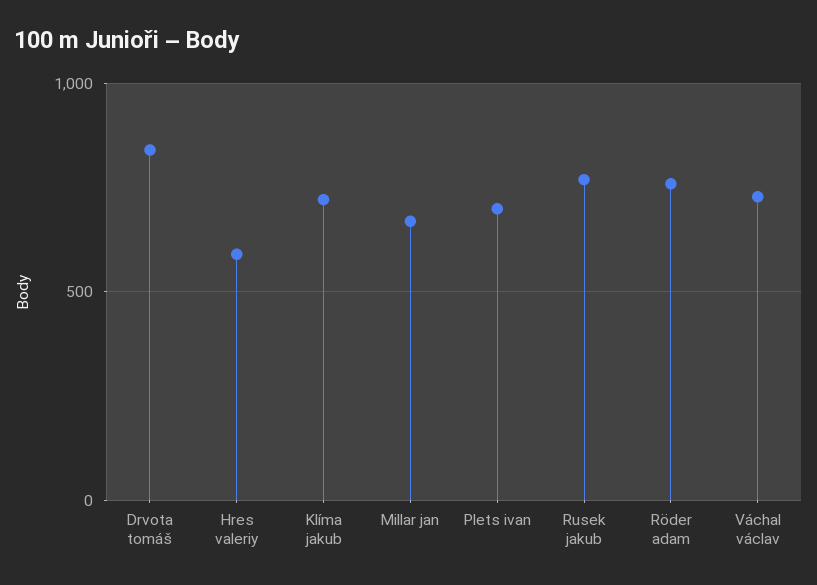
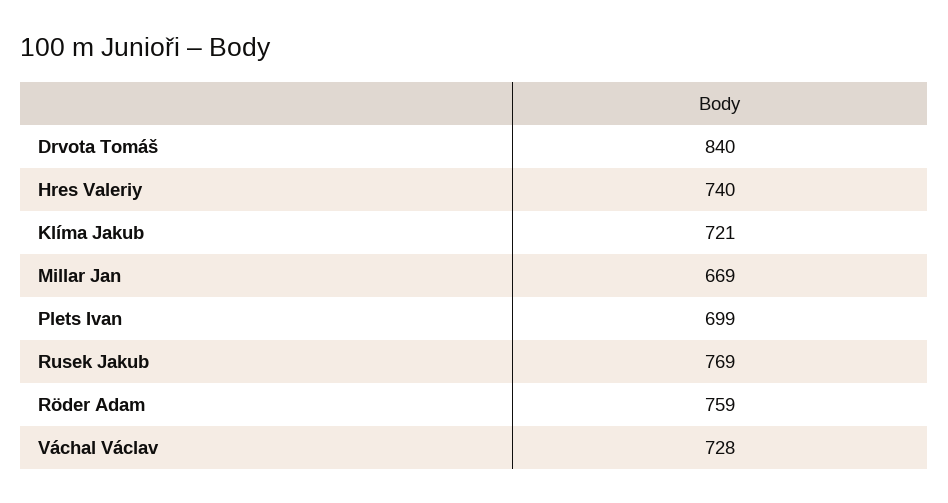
Hres valeriy: 600 -> 740

